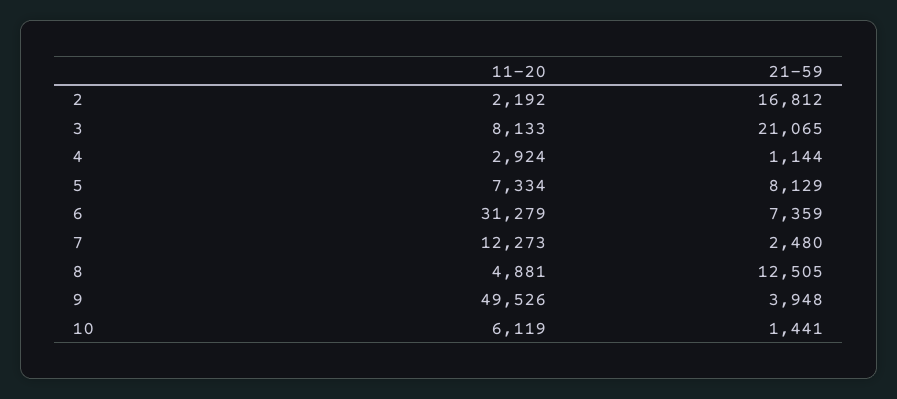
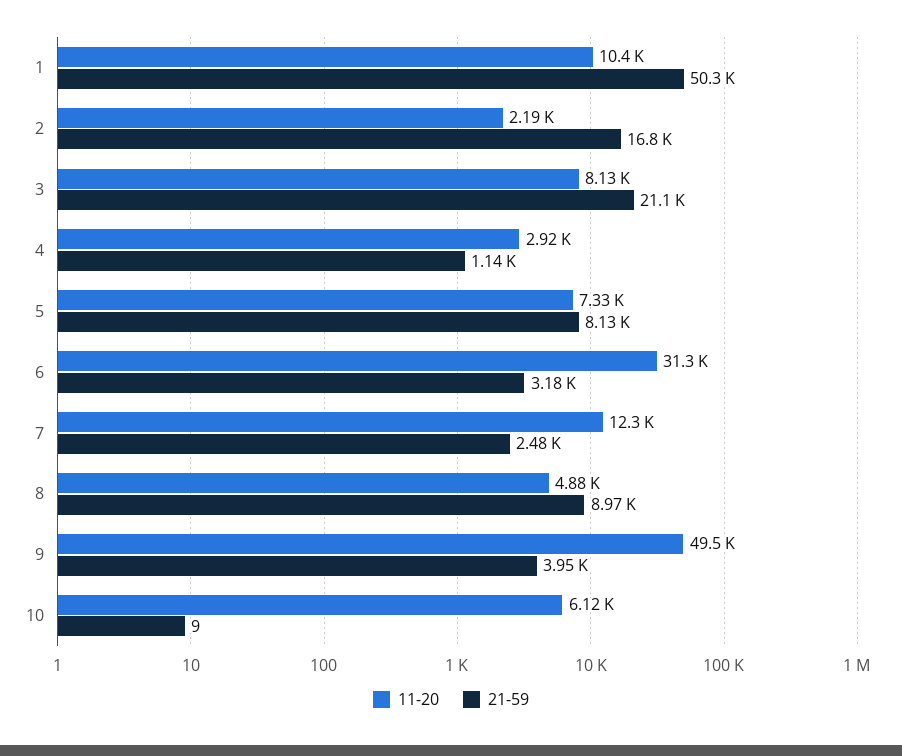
21-59, 6: 7359 -> 3180
21-59, 8: 12505 -> 8970
21-59, 10: 1441 -> 9
11-20, 1: none -> 10400
21-59, 1: none -> 50300

